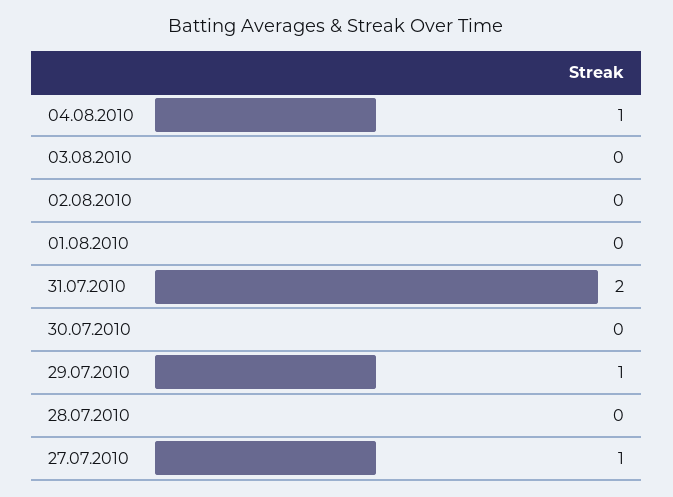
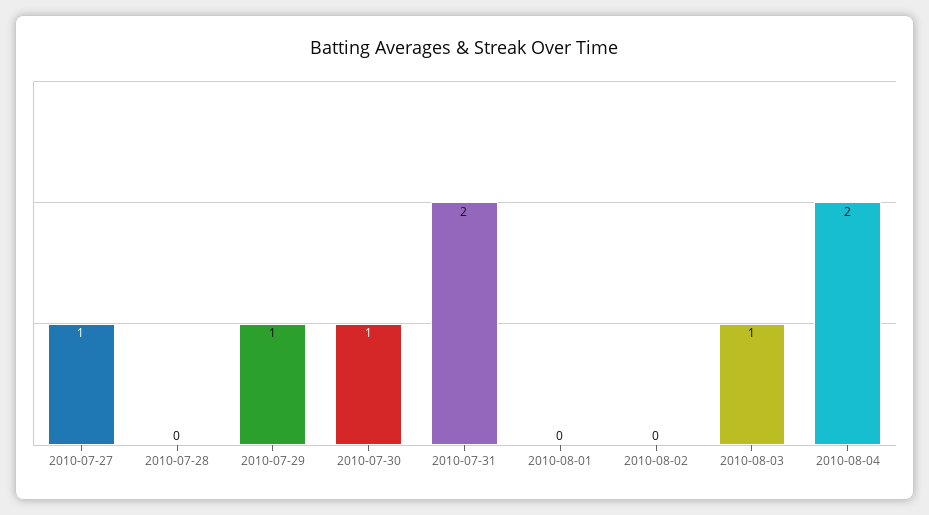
04.08.2010: 1 -> 2
03.08.2010: 0 -> 1
30.07.2010: 0 -> 1

